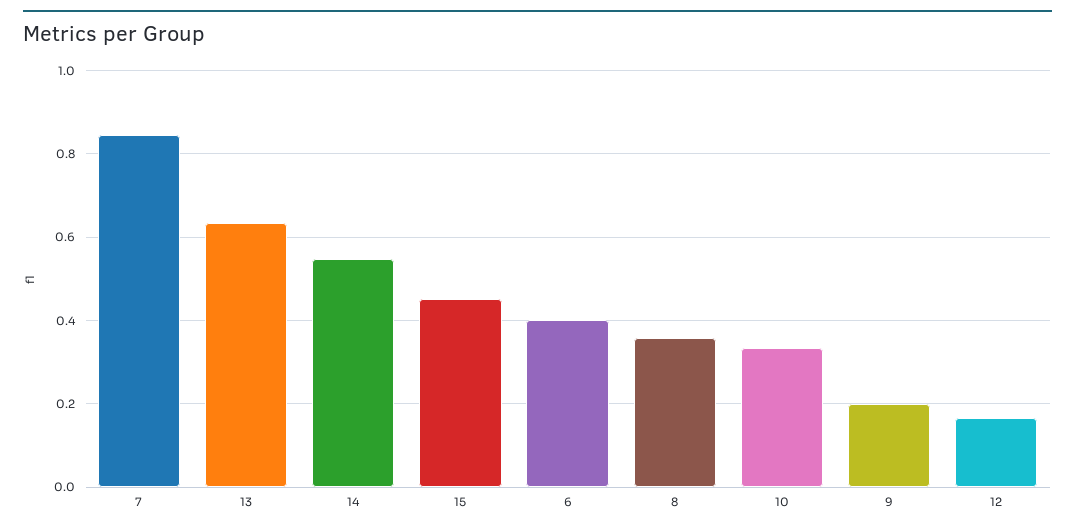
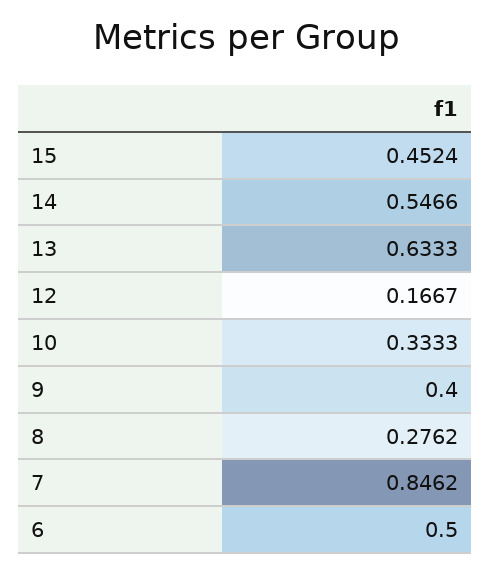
6: 0.4 -> 0.5
8: 0.36 -> 0.2762
9: 0.2 -> 0.4

